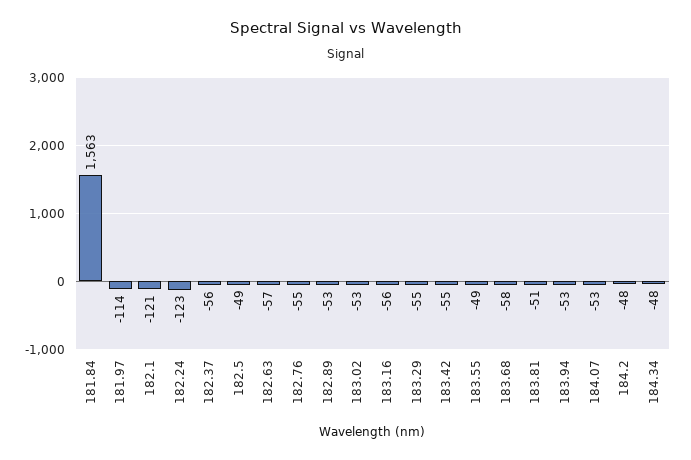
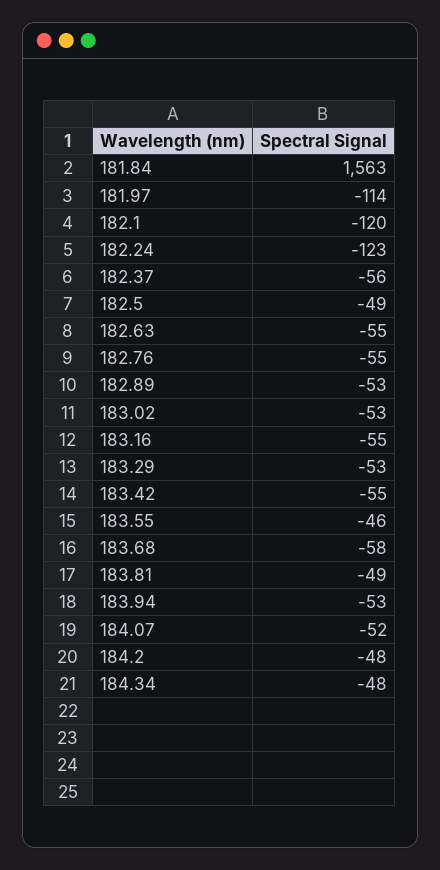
182.1: -121 -> -120
182.63: -57 -> -55
183.16: -56 -> -55
183.29: -55 -> -53
183.55: -49 -> -46
183.81: -51 -> -49
184.07: -53 -> -52

